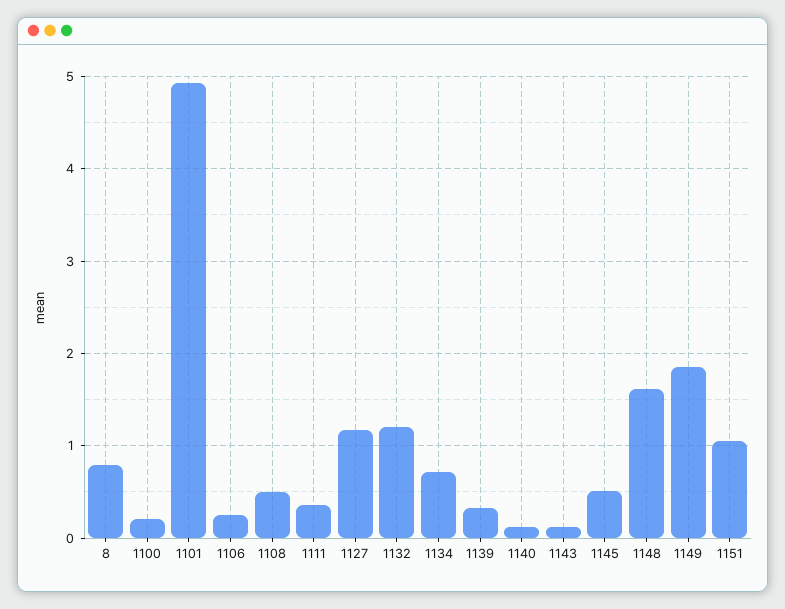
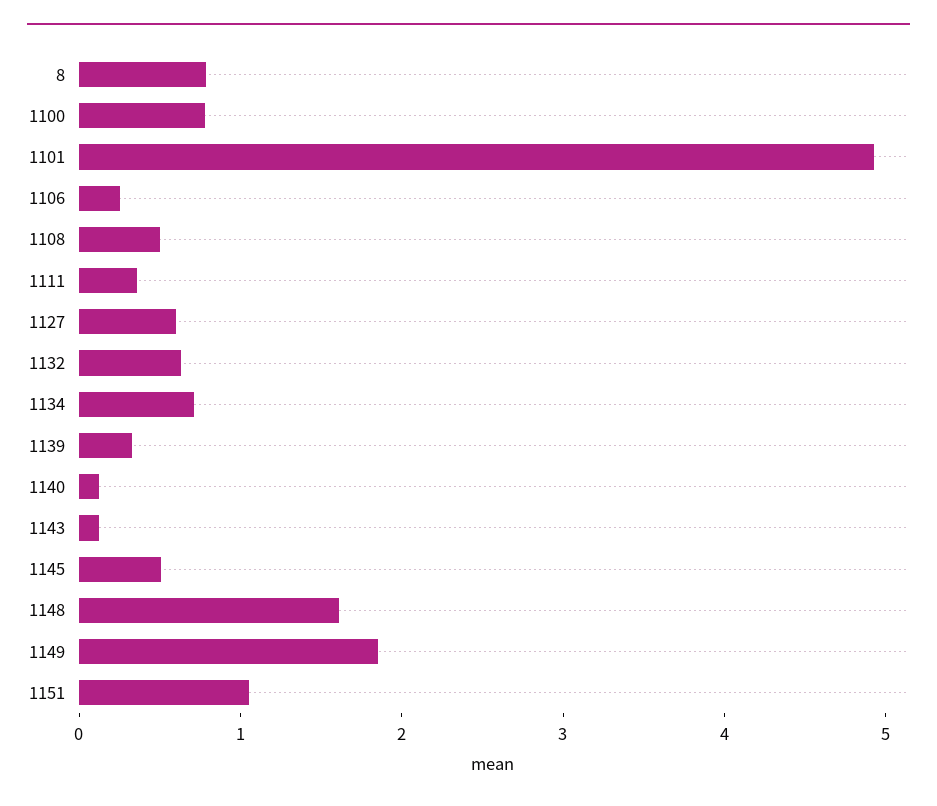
1100: 0.2 -> 0.8
1127: 1.2 -> 0.6
1132: 1.2 -> 0.6

